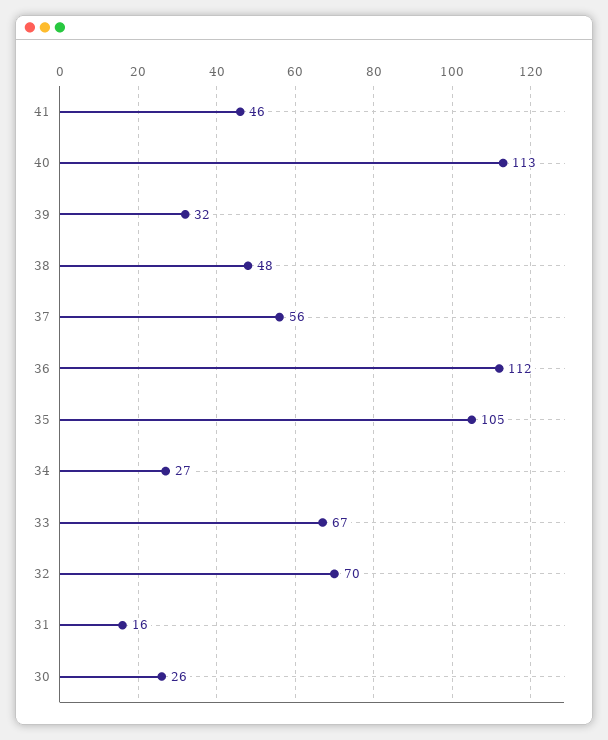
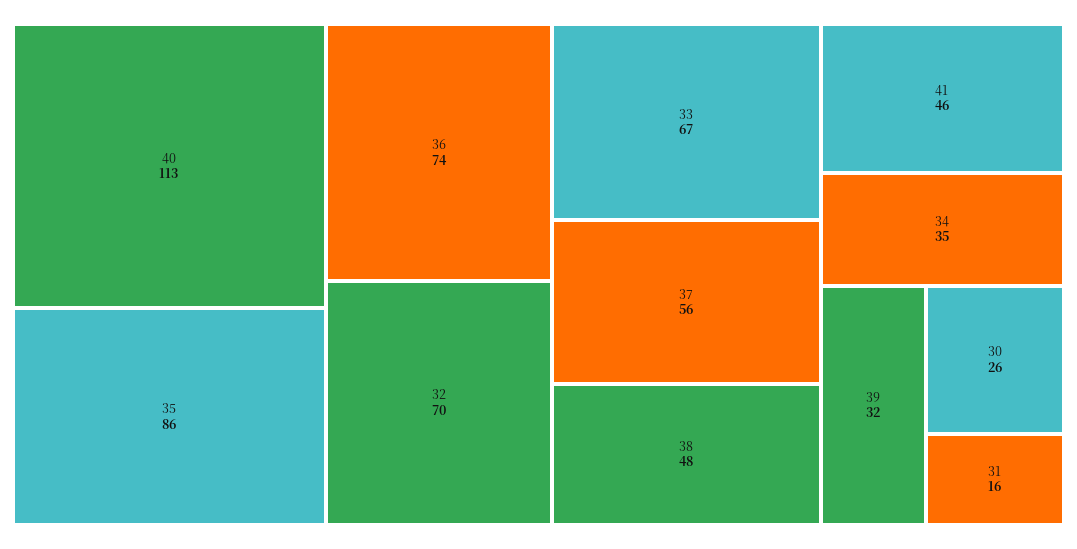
36: 112 -> 74
35: 105 -> 86
34: 27 -> 35

